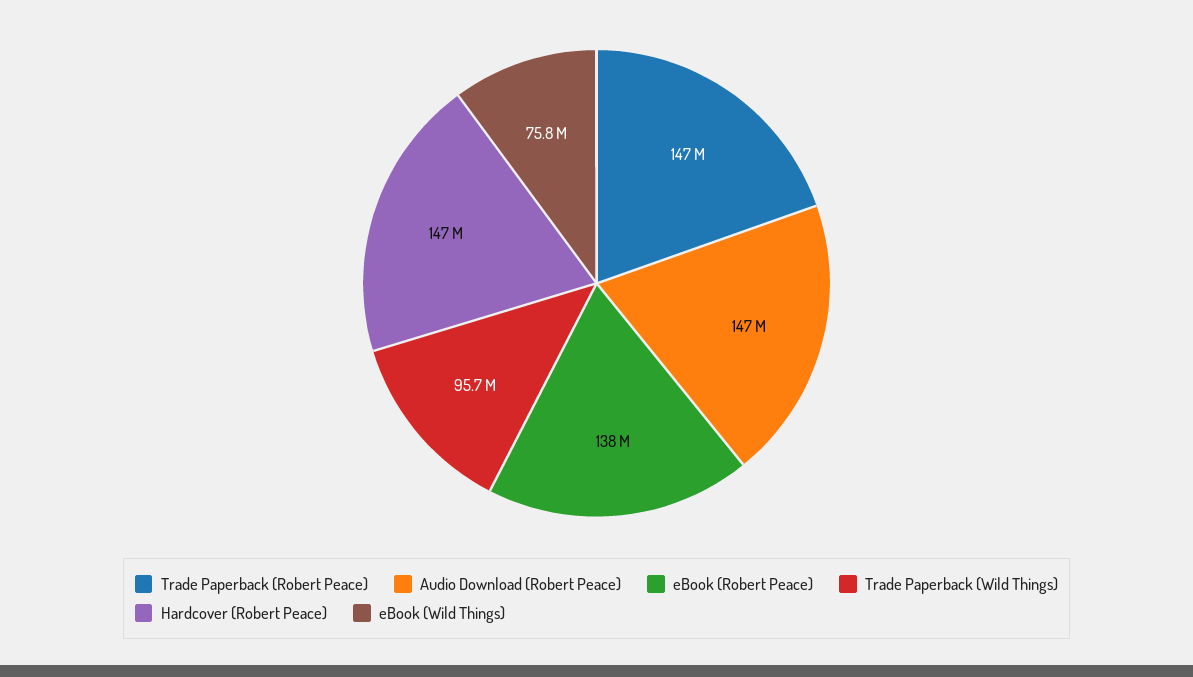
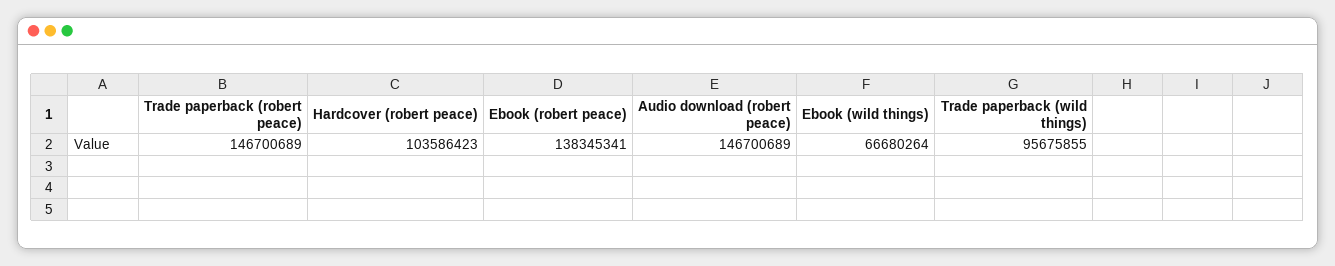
Hardcover (Robert Peace): 147000000 -> 103586423
eBook (Wild Things): 75800000 -> 66680264

